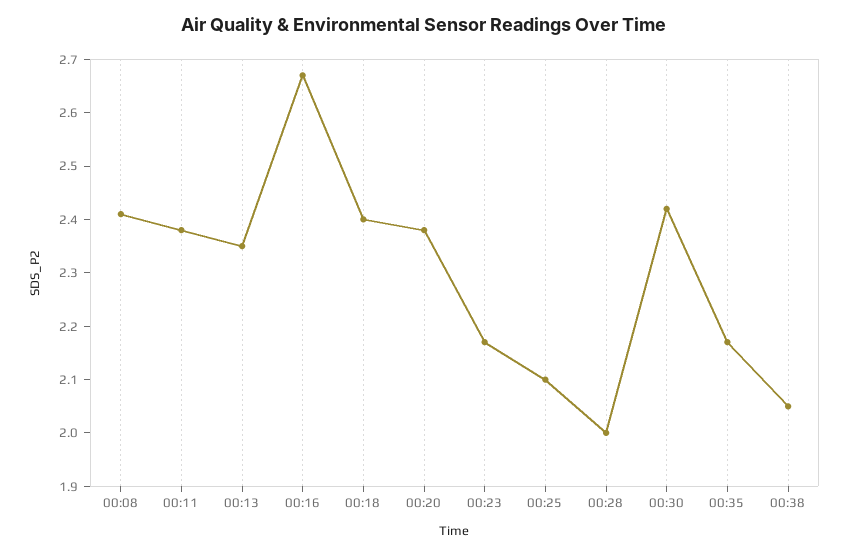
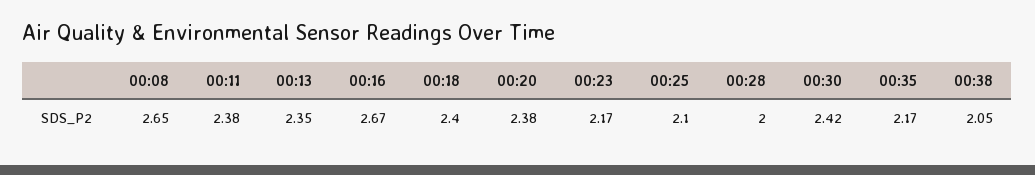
00:08: 2.4 -> 2.65

